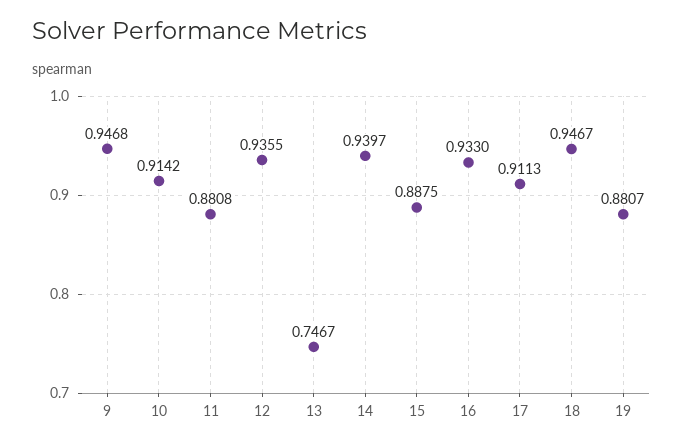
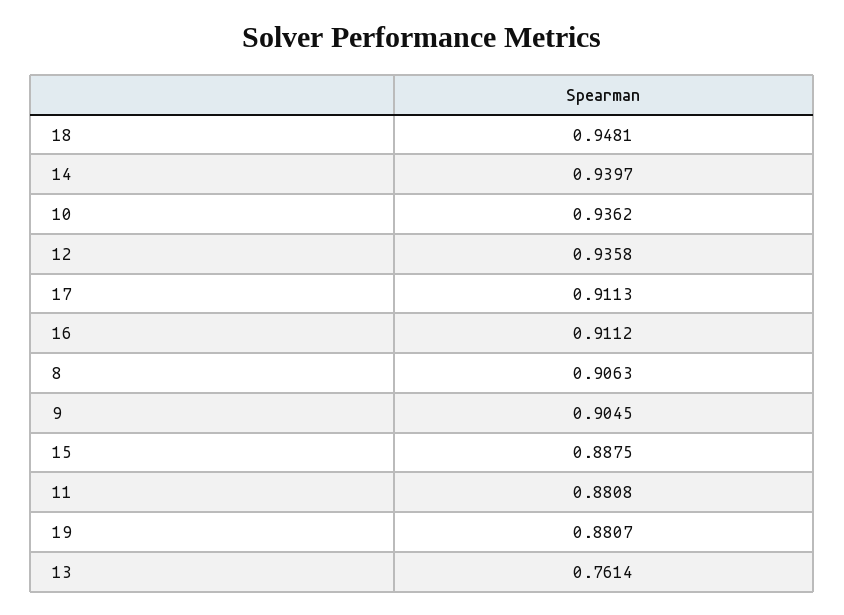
9: 0.9468 -> 0.9045
10: 0.9142 -> 0.9362
12: 0.9355 -> 0.9358
13: 0.7467 -> 0.7614
16: 0.933 -> 0.9112
18: 0.9467 -> 0.9481
8: none -> 0.9063

